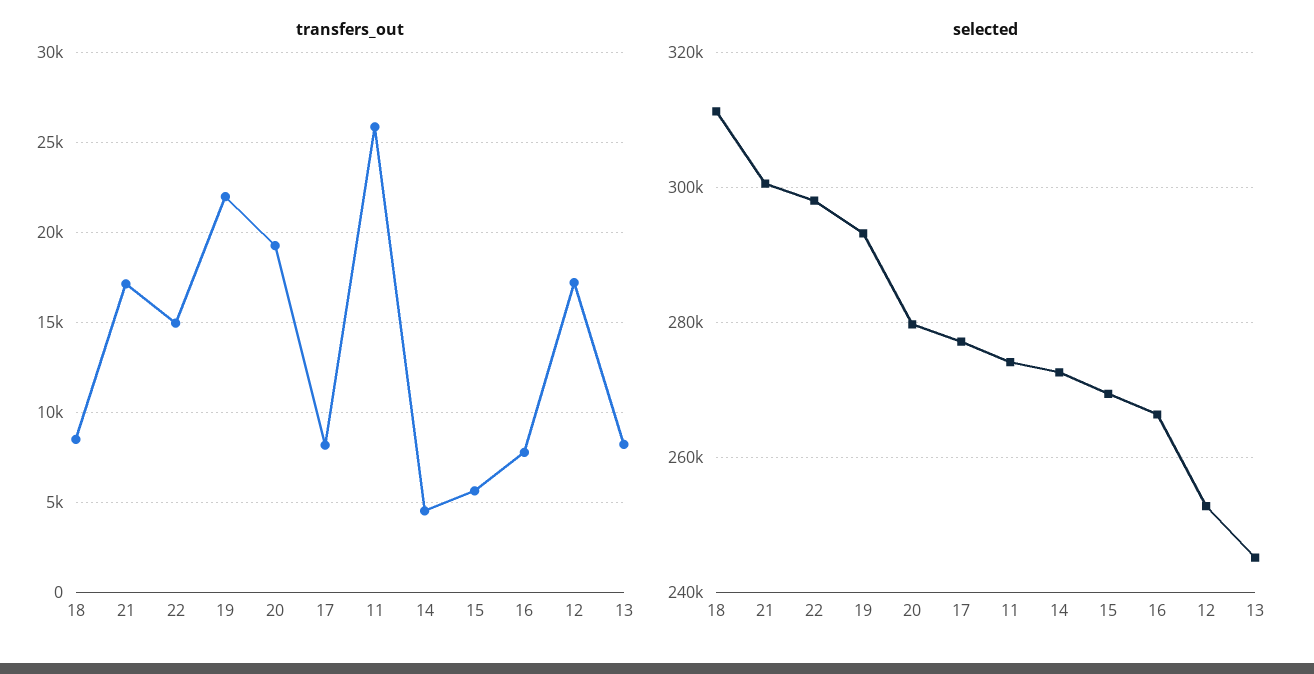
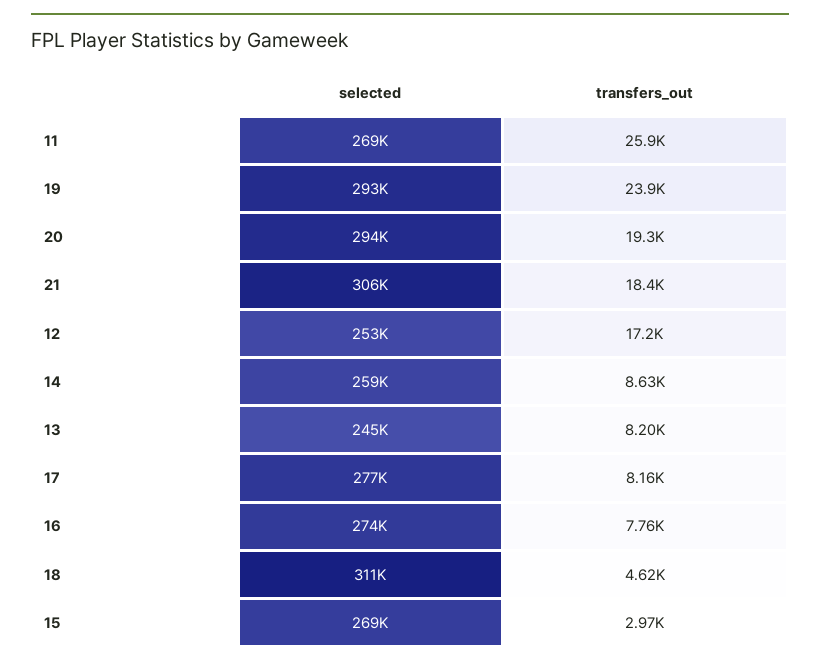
transfers_out, 18: 8500 -> 4620
transfers_out, 21: 17000 -> 18400
transfers_out, 22: 15000 -> none
transfers_out, 19: 22000 -> 23900
transfers_out, 14: 4500 -> 8630
transfers_out, 15: 5500 -> 2970
selected, 21: 300000 -> 306000
selected, 22: 298000 -> none
selected, 20: 280000 -> 294000
selected, 11: 274000 -> 269000
selected, 14: 272000 -> 259000
selected, 16: 266000 -> 274000

